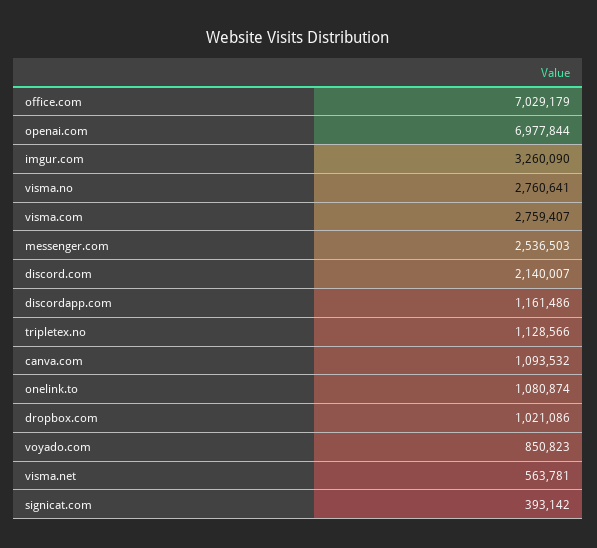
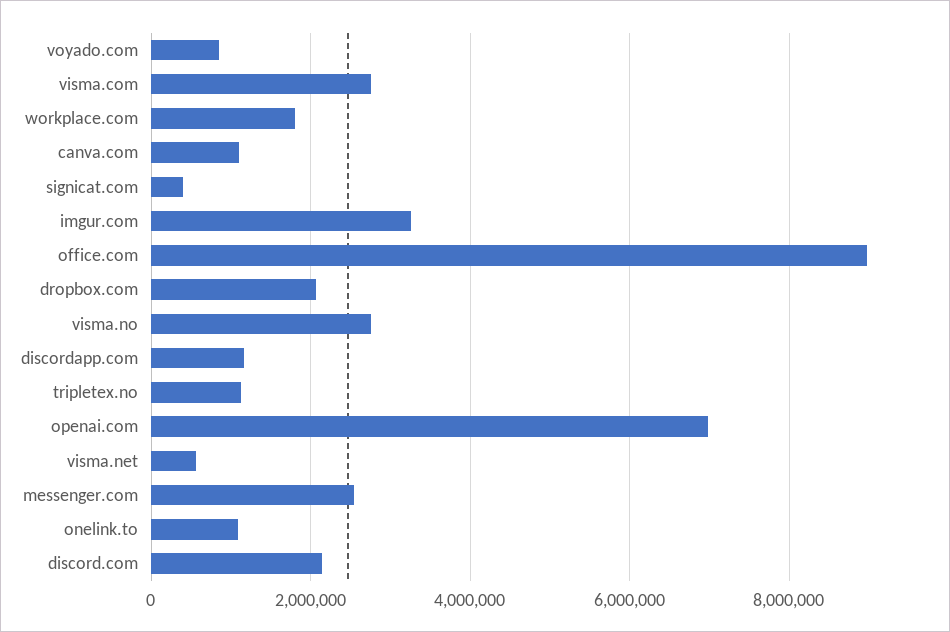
office.com: 7029179 -> 9000000
dropbox.com: 1021086 -> 2000000
workplace.com: none -> 1800000

